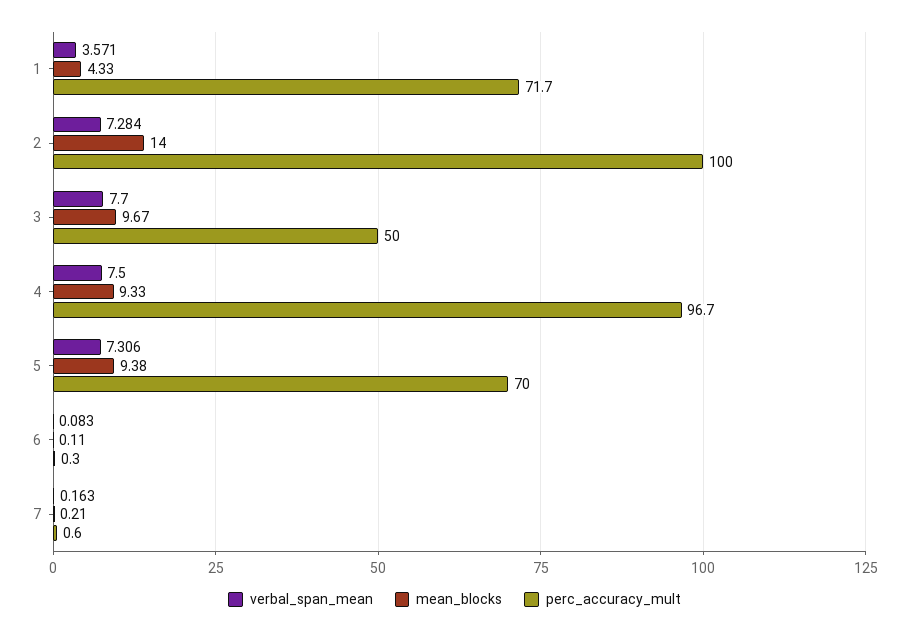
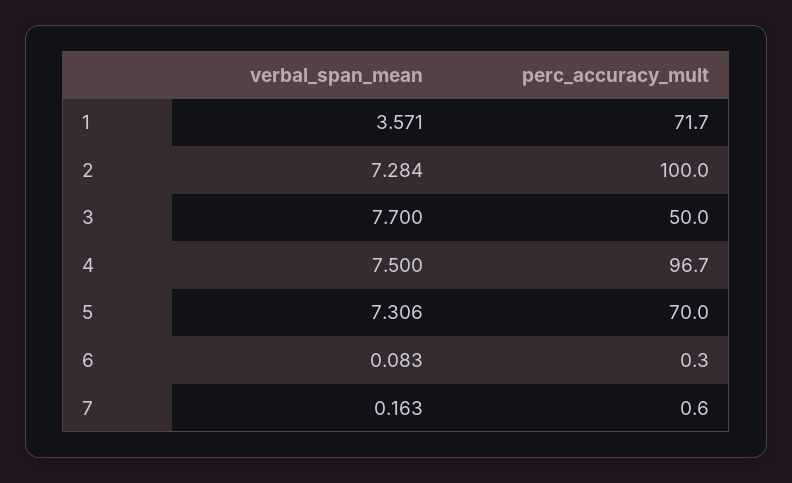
mean_blocks, 1: 4.33 -> none
mean_blocks, 2: 14 -> none
mean_blocks, 3: 9.67 -> none
mean_blocks, 4: 9.33 -> none
mean_blocks, 5: 9.38 -> none
mean_blocks, 6: 0.11 -> none
mean_blocks, 7: 0.21 -> none

